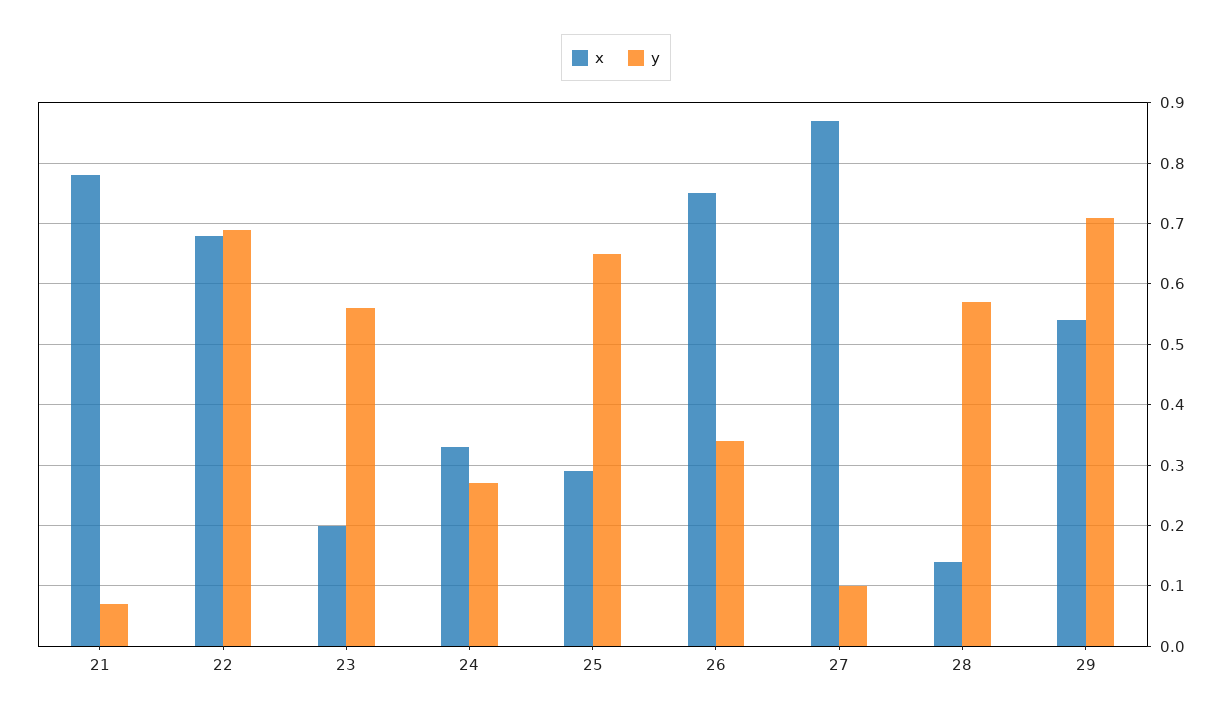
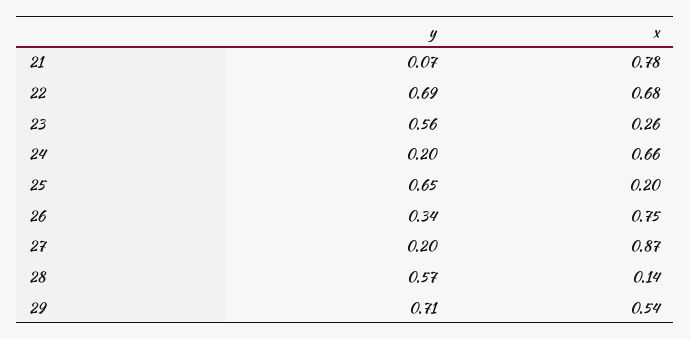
x, 23: 0.2 -> 0.26
x, 24: 0.33 -> 0.66
y, 24: 0.27 -> 0.2
x, 25: 0.29 -> 0.2
y, 27: 0.1 -> 0.2

